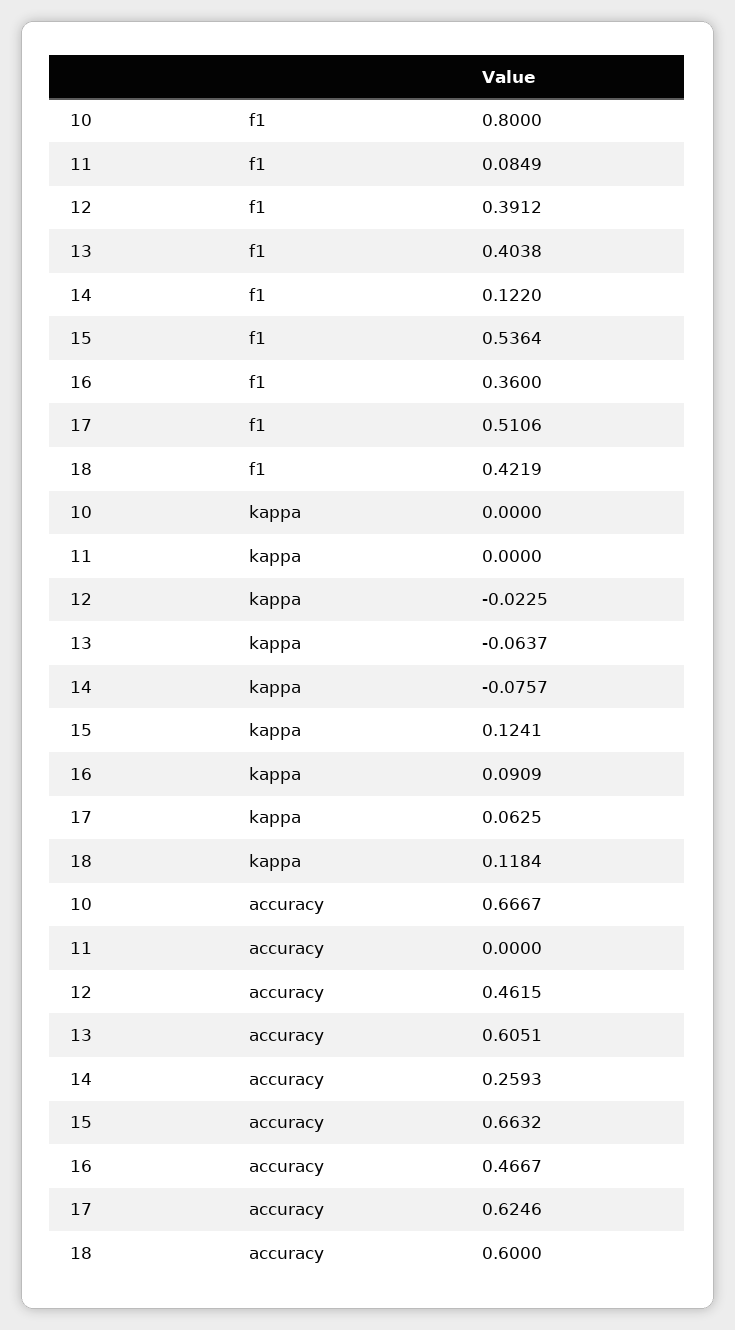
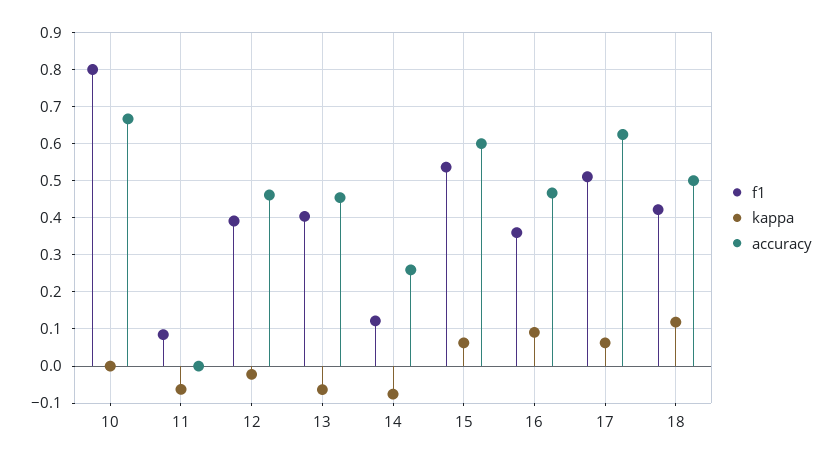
kappa, 11: 0 -> -0.06
kappa, 15: 0.1241 -> 0.06
accuracy, 13: 0.6051 -> 0.46
accuracy, 15: 0.6632 -> 0.6
accuracy, 18: 0.6 -> 0.5

